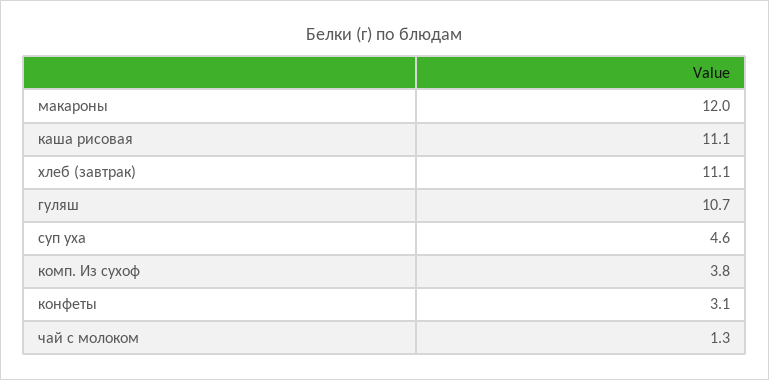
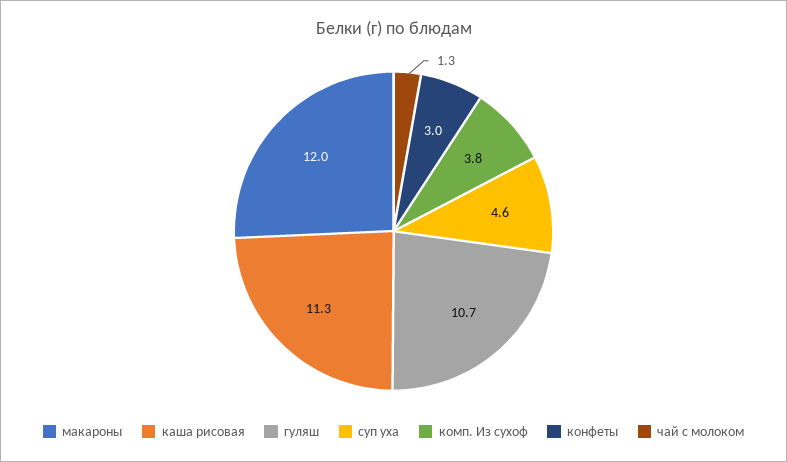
каша рисовая: 11.1 -> 11.3
хлеб (завтрак): 11.1 -> none
конфеты: 3.1 -> 3

